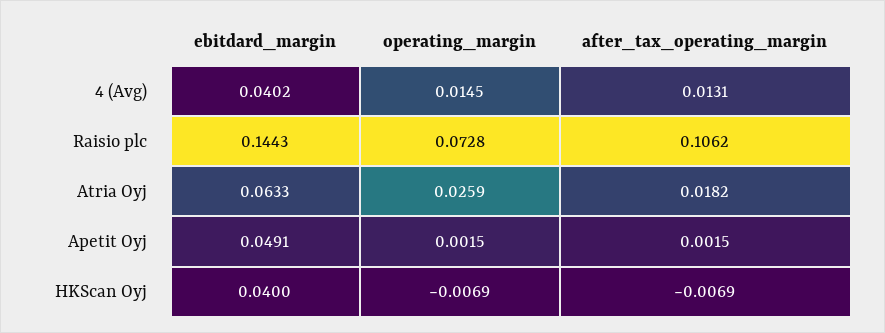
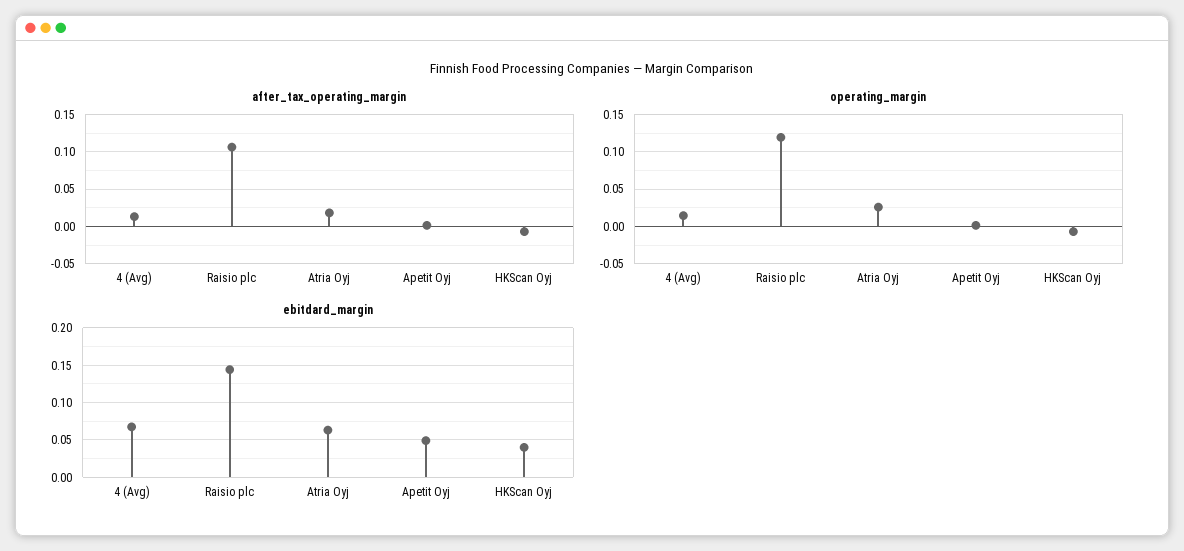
ebitdard_margin, 4 (Avg): 0.0402 -> 0.07
operating_margin, Raisio plc: 0.0728 -> 0.12

